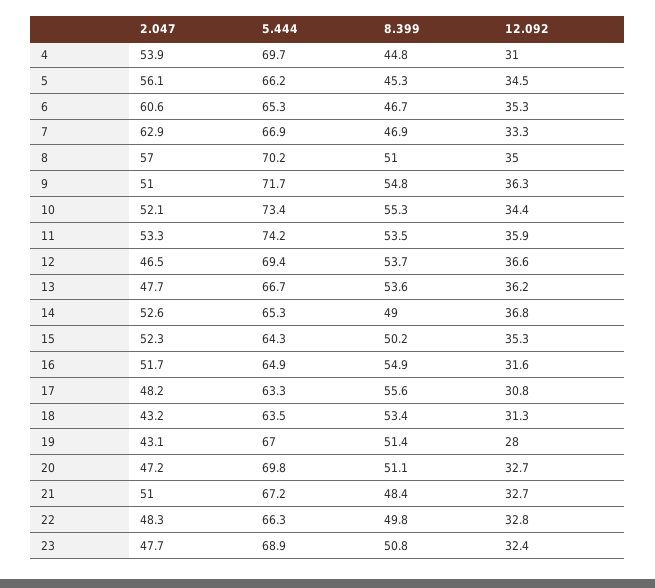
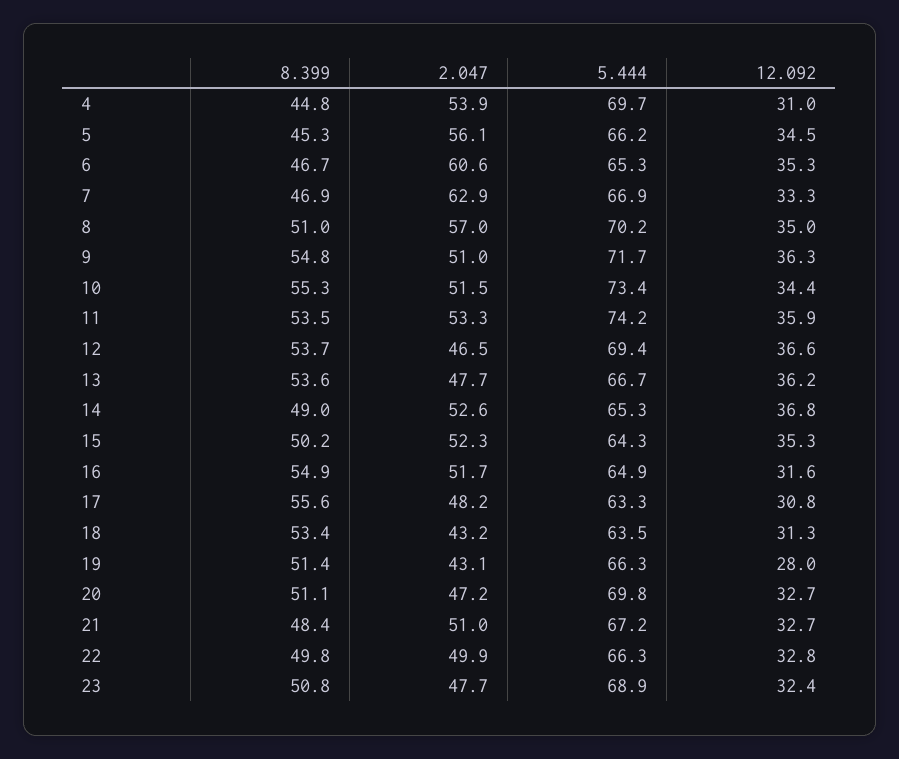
2.047, 10: 52.1 -> 51.5
5.444, 19: 67 -> 66.3
2.047, 22: 48.3 -> 49.9

